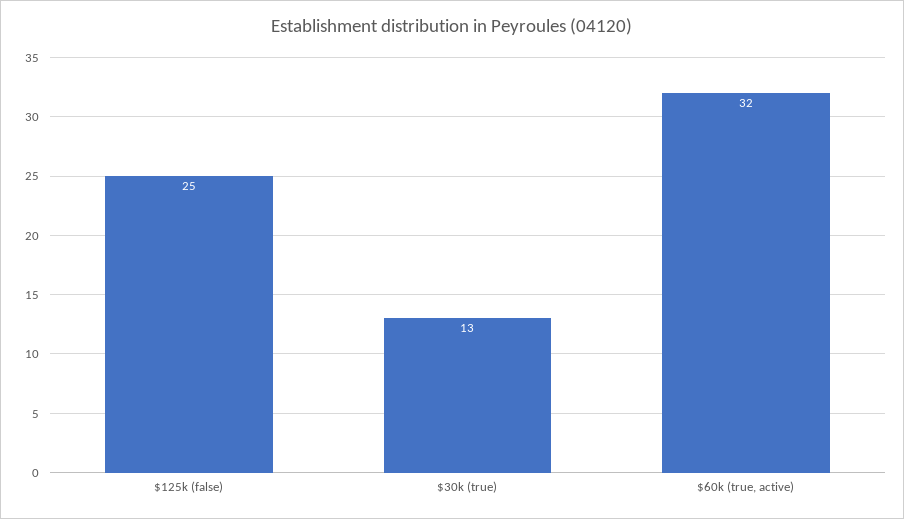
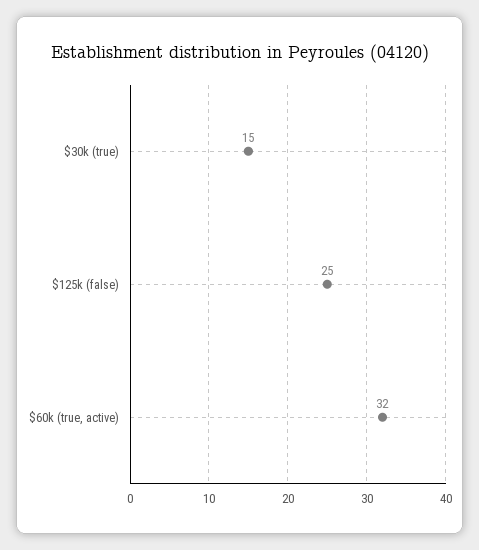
$30k (true): 13 -> 15

